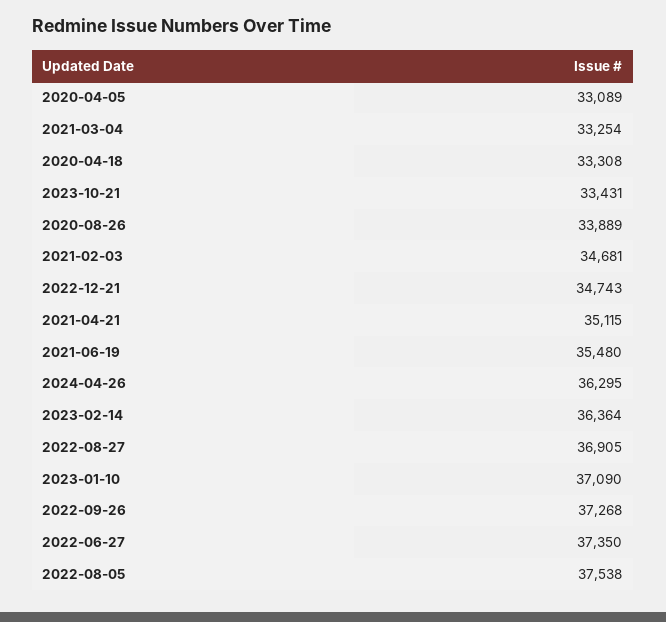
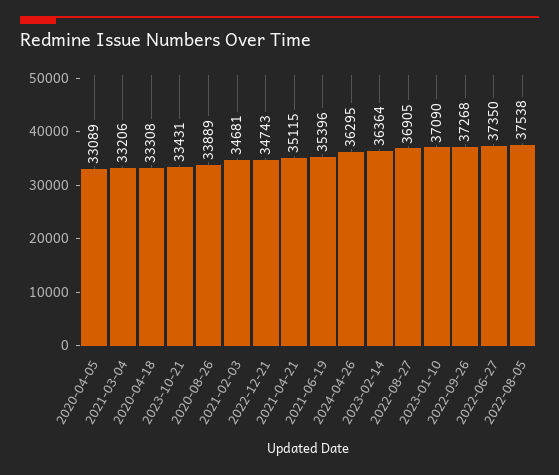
2021-03-04: 33254 -> 33206
2021-06-19: 35480 -> 35396

